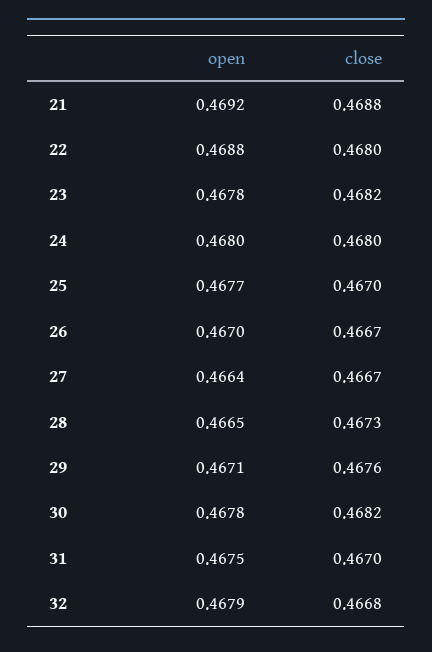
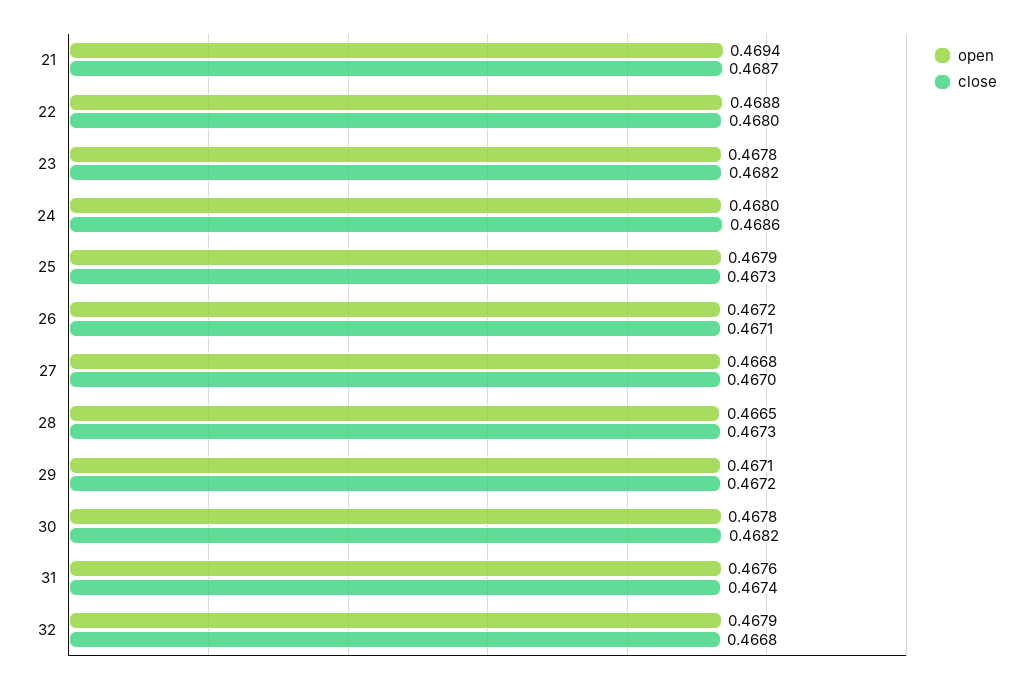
open, 21: 0.4692 -> 0.4694
close, 21: 0.4688 -> 0.4687
close, 24: 0.468 -> 0.4686
open, 25: 0.4677 -> 0.4679
close, 25: 0.467 -> 0.4673
open, 26: 0.467 -> 0.4672
close, 26: 0.4667 -> 0.4671
open, 27: 0.4664 -> 0.4668
close, 27: 0.4667 -> 0.467
close, 29: 0.4676 -> 0.4672
open, 31: 0.4675 -> 0.4676
close, 31: 0.467 -> 0.4674

